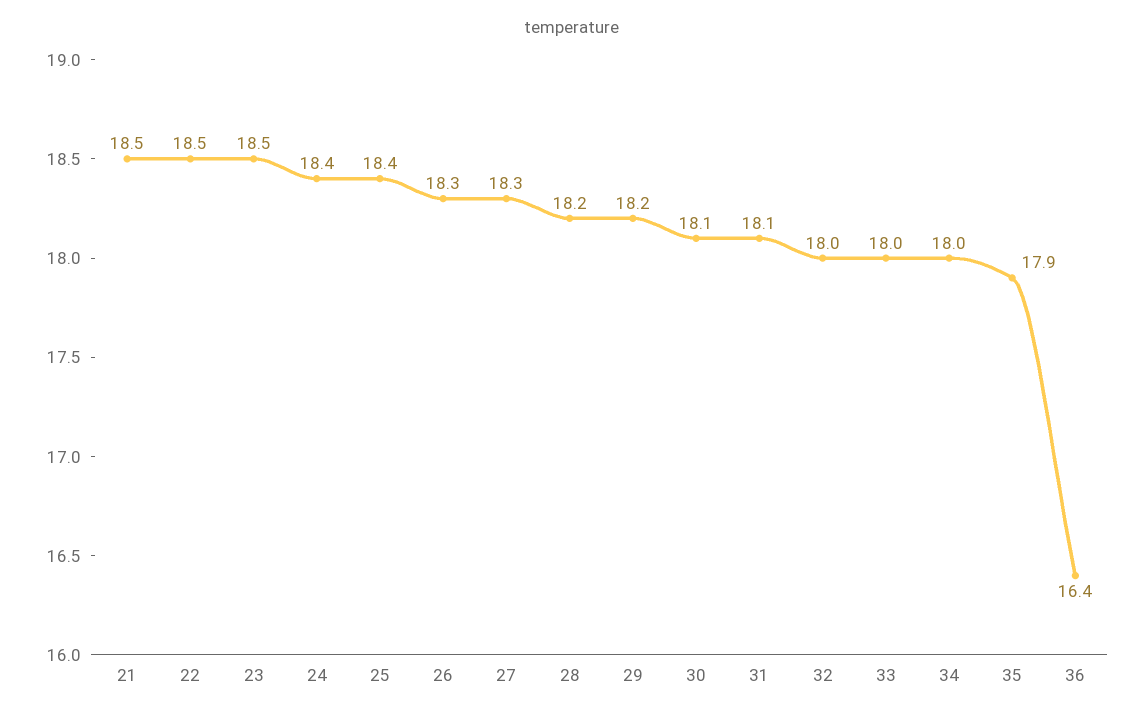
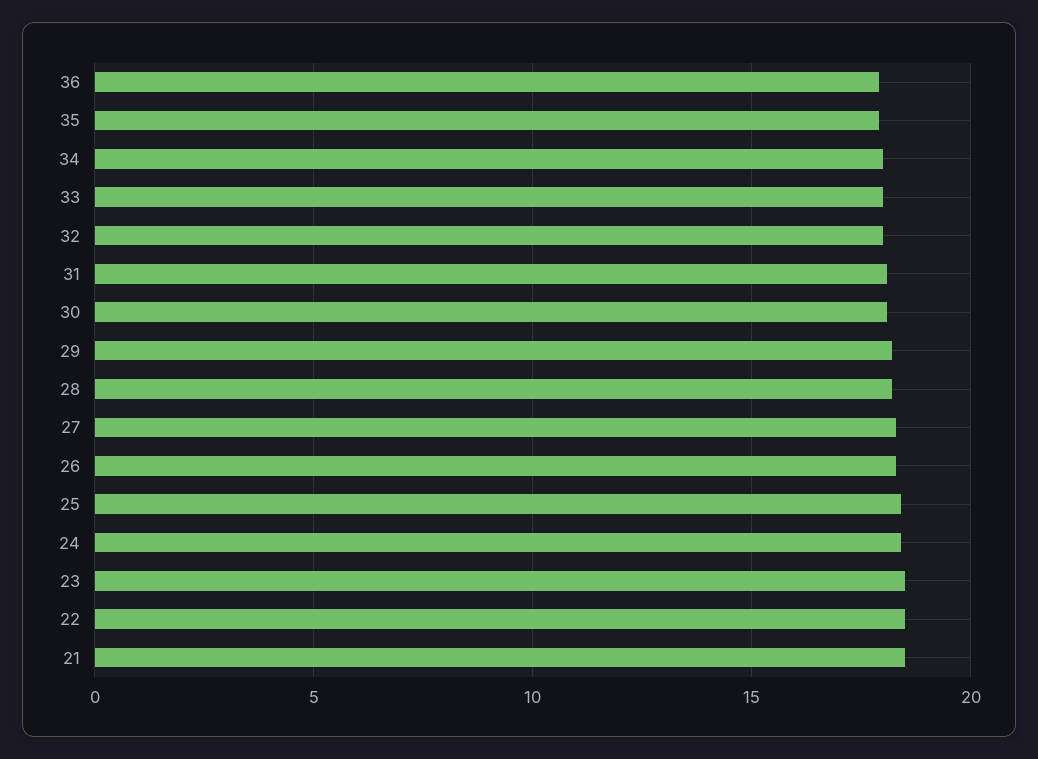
36: 16.4 -> 18

